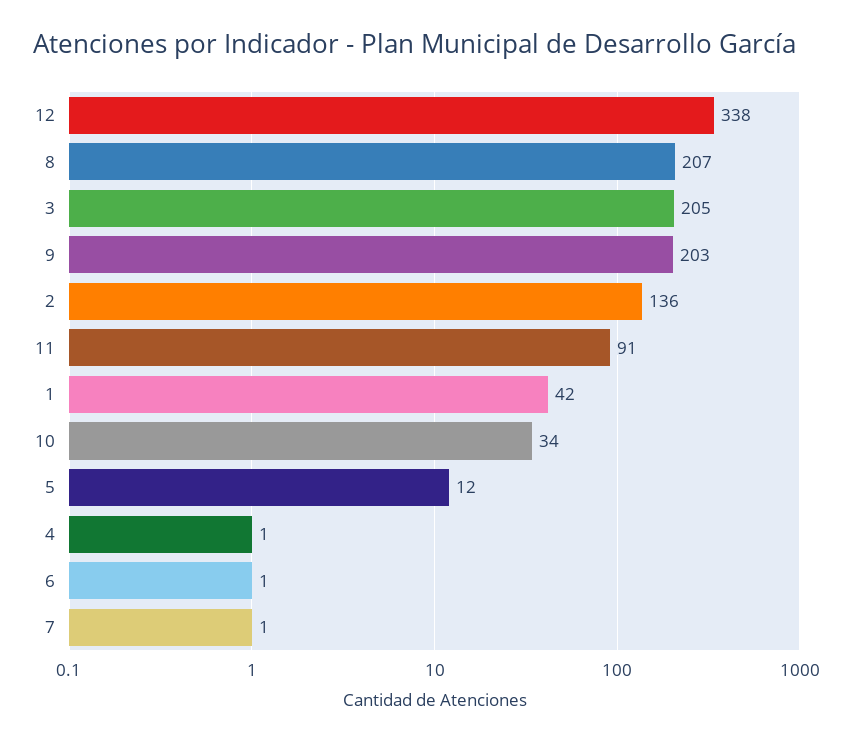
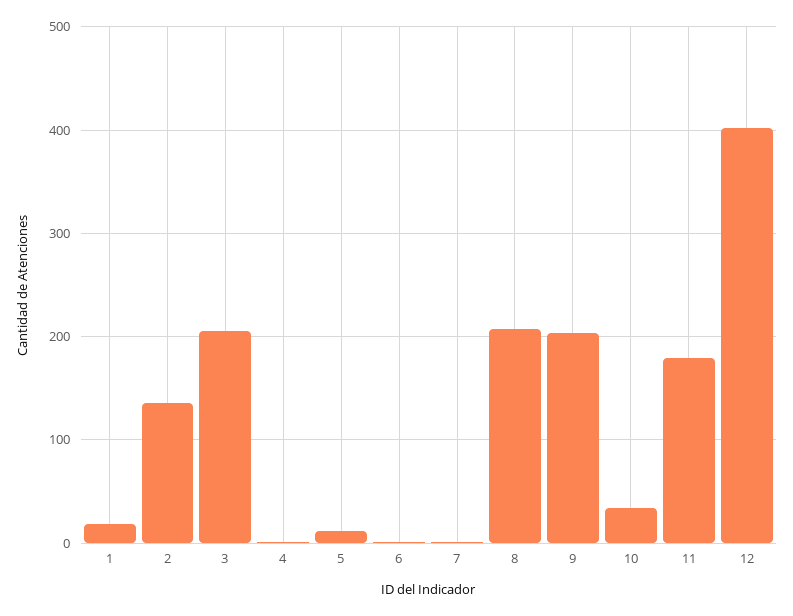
12: 338 -> 400
11: 91 -> 180
1: 42 -> 20

